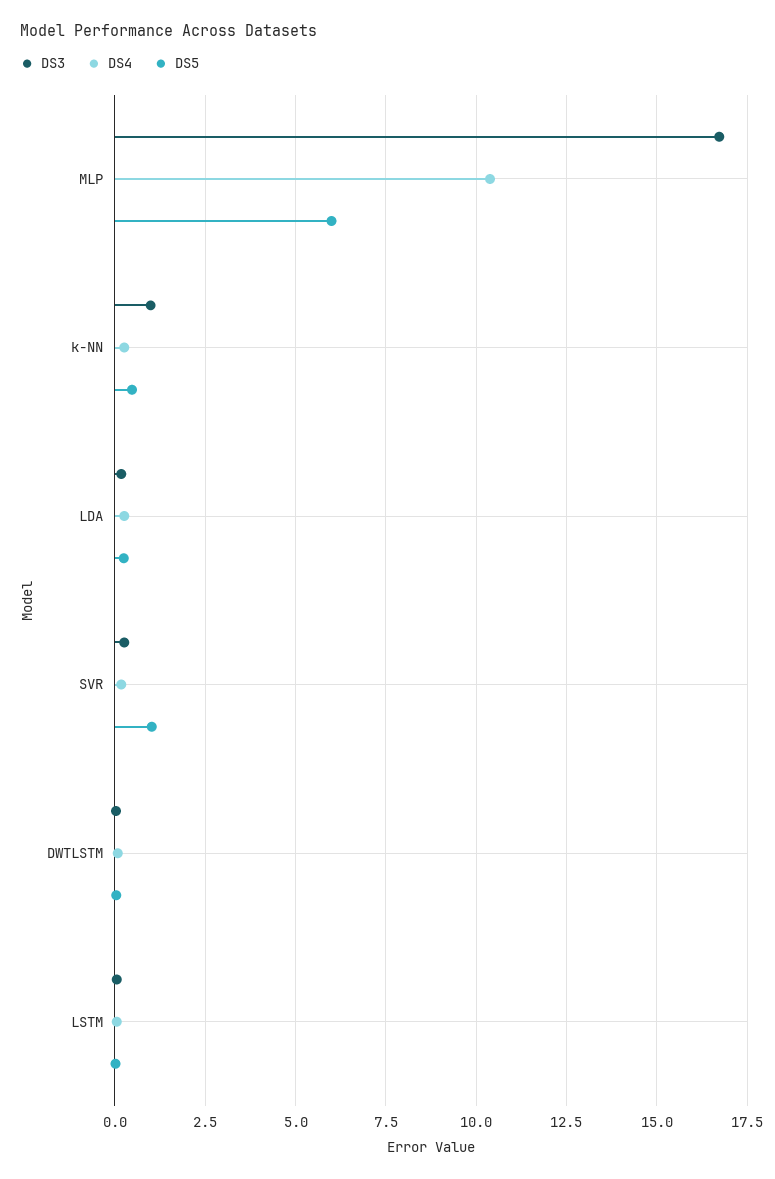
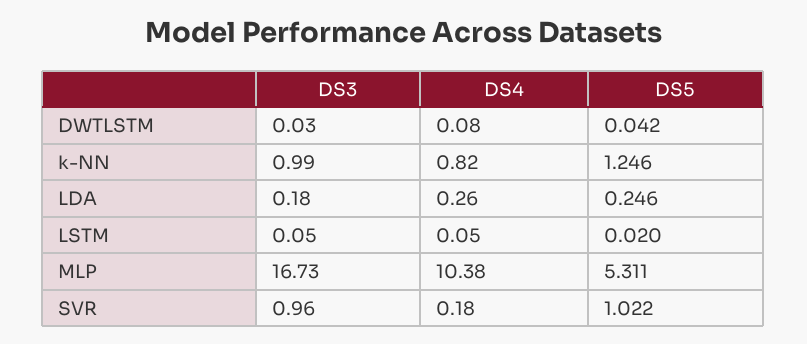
DS5, MLP: 6 -> 5.311
DS4, k-NN: 0.25 -> 0.82
DS5, k-NN: 0.5 -> 1.246
DS3, SVR: 0.25 -> 0.96

